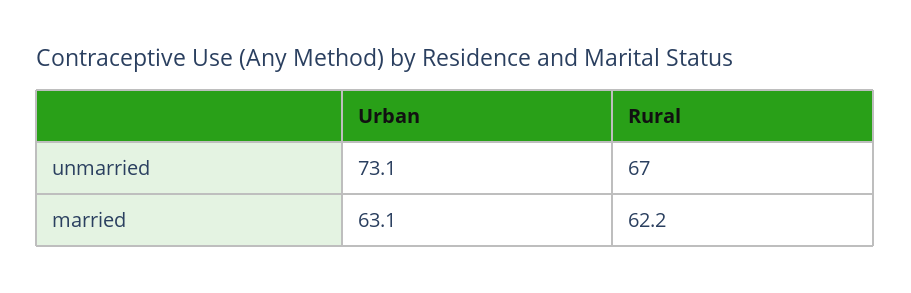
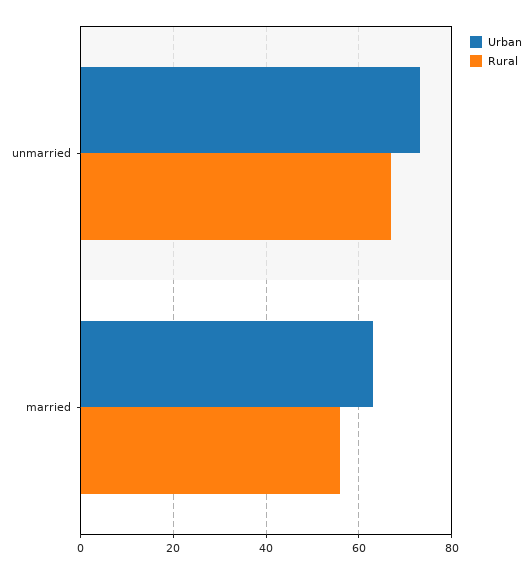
Rural, married: 62.2 -> 56

